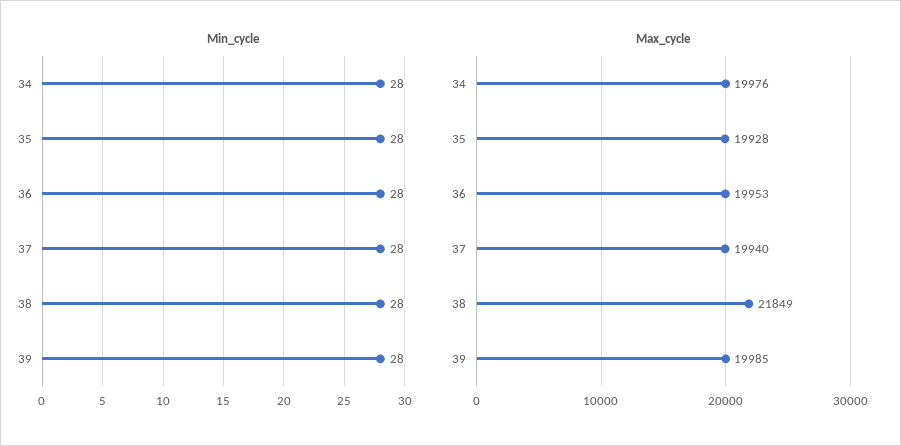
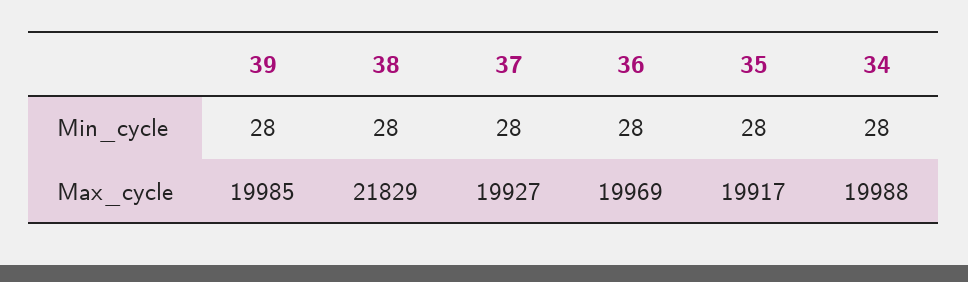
Max_cycle, 34: 19976 -> 19988
Max_cycle, 35: 19928 -> 19917
Max_cycle, 36: 19953 -> 19969
Max_cycle, 37: 19940 -> 19927
Max_cycle, 38: 21849 -> 21829

